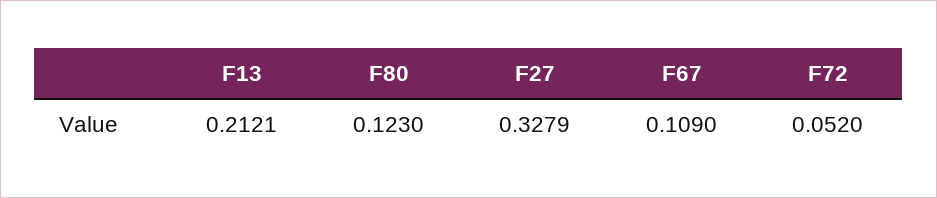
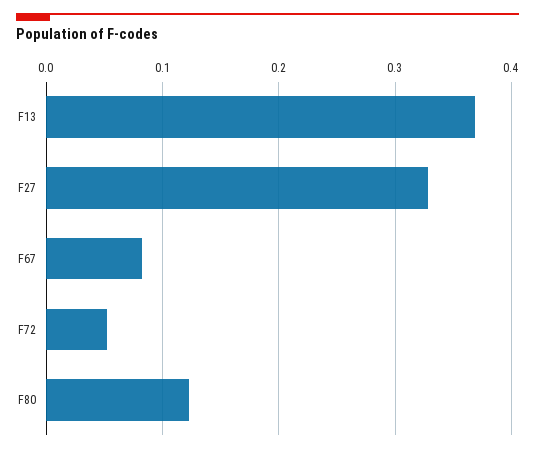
F13: 0.2121 -> 0.37
F67: 0.109 -> 0.08

